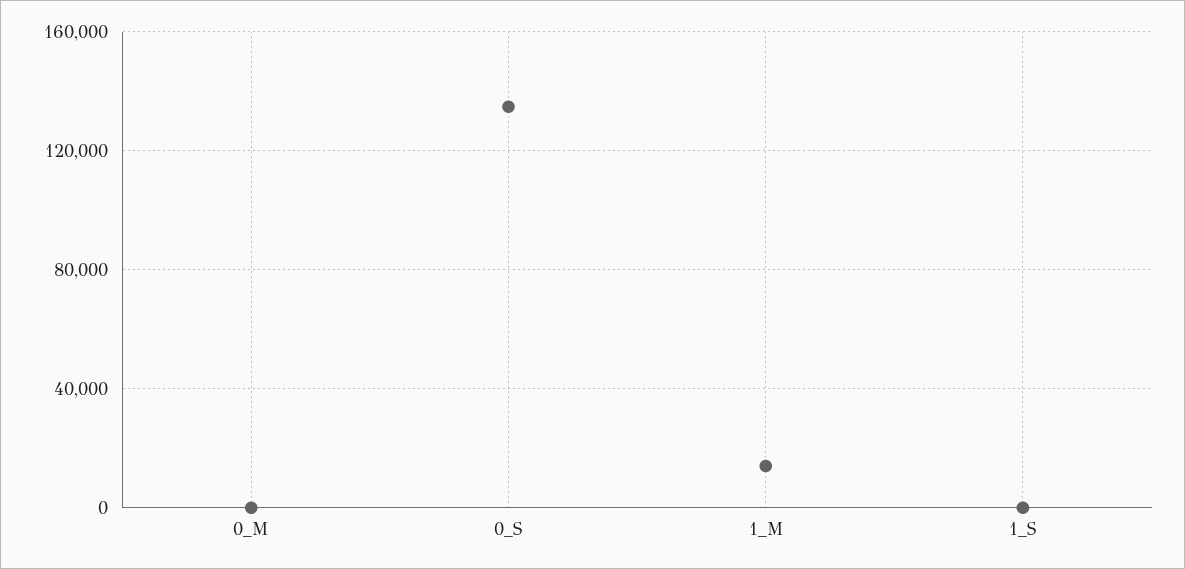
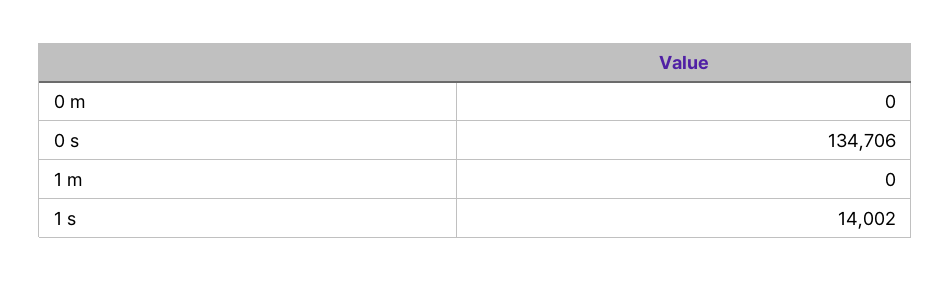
1_M: 15000 -> 0
1_S: 0 -> 14002

